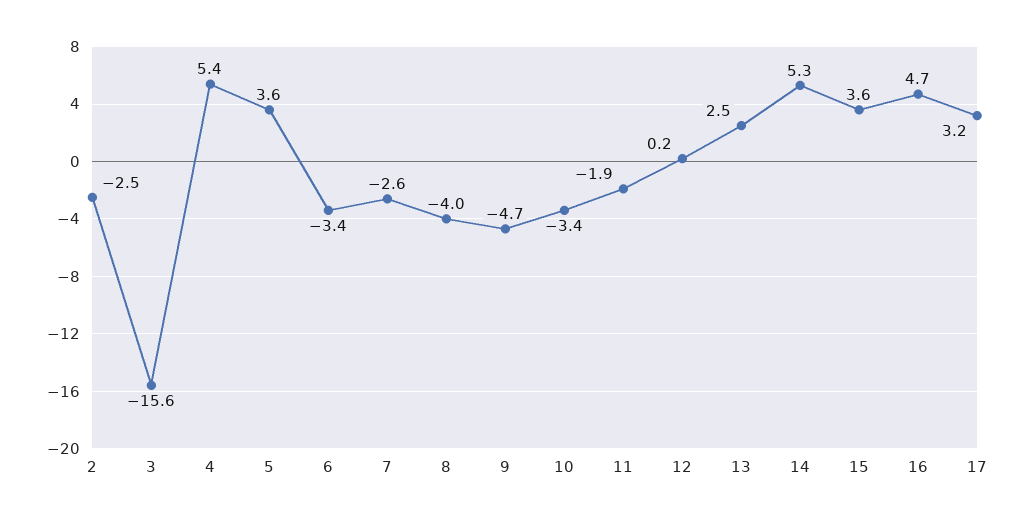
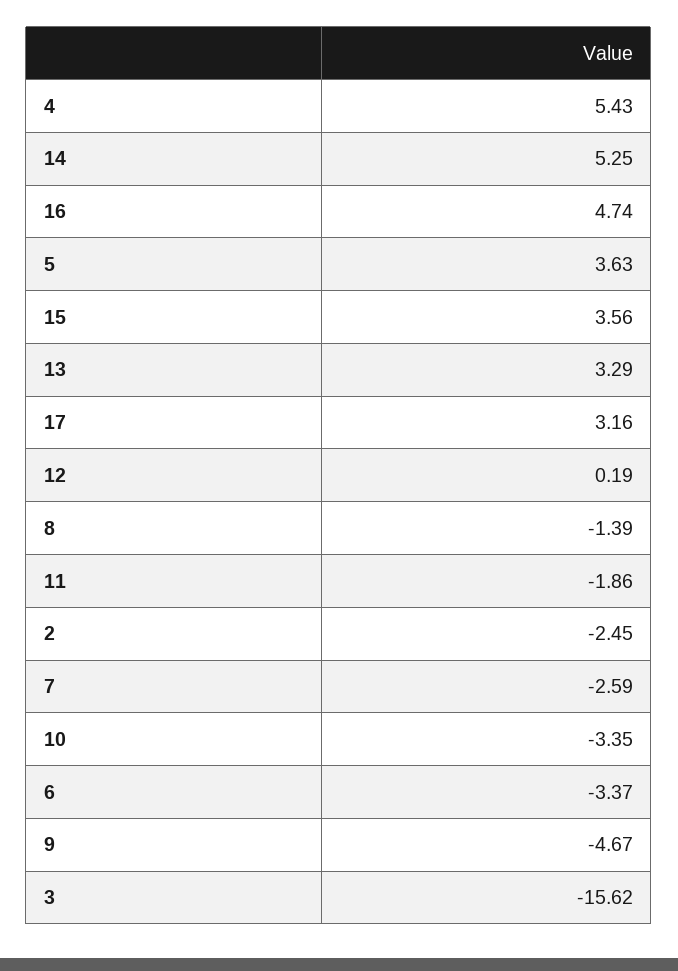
8: -4 -> -1.39
13: 2.5 -> 3.29

